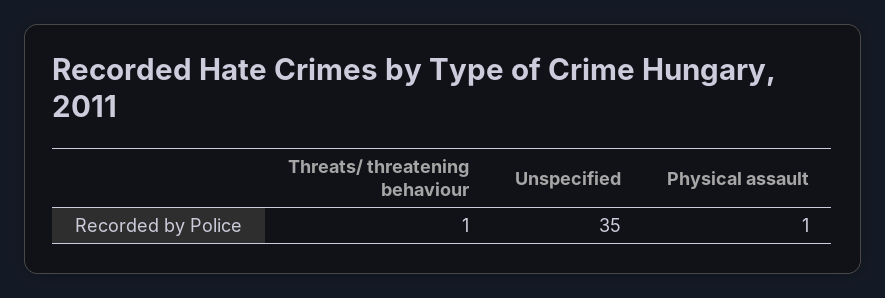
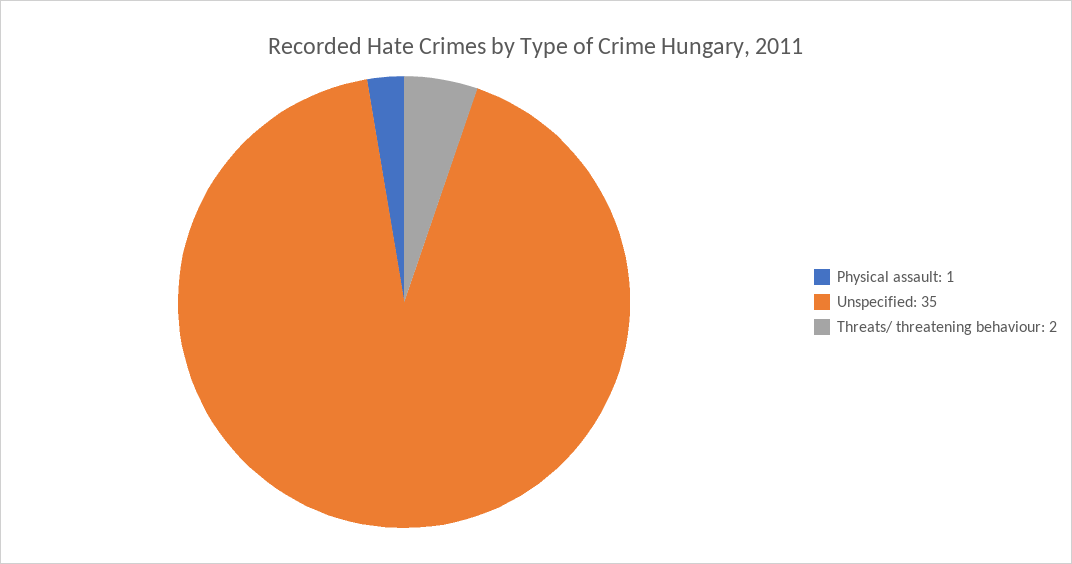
Threats/ threatening behaviour: 1 -> 2

